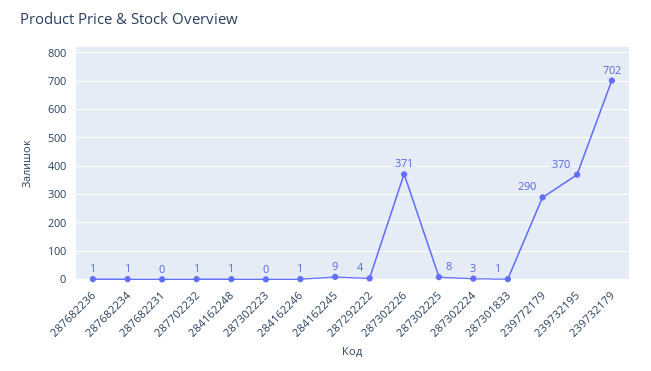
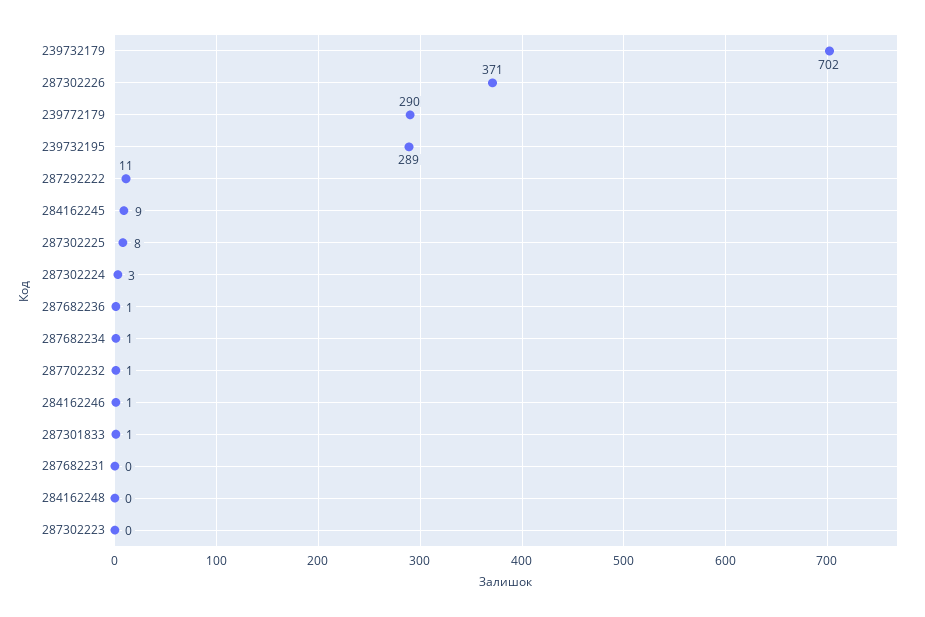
284162248: 1 -> 0
287292222: 4 -> 11
239732195: 370 -> 289

